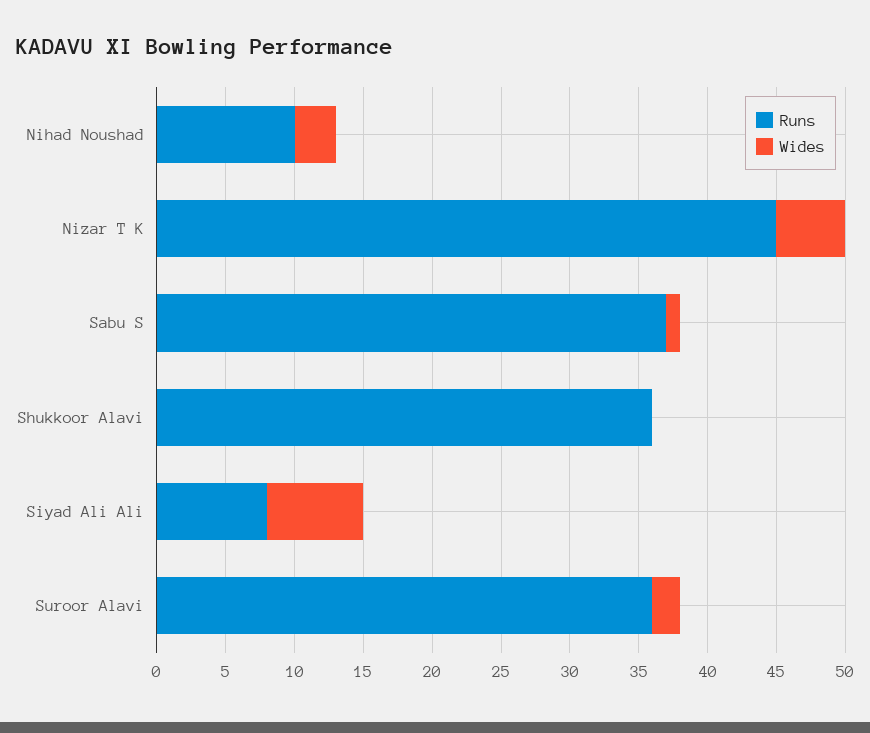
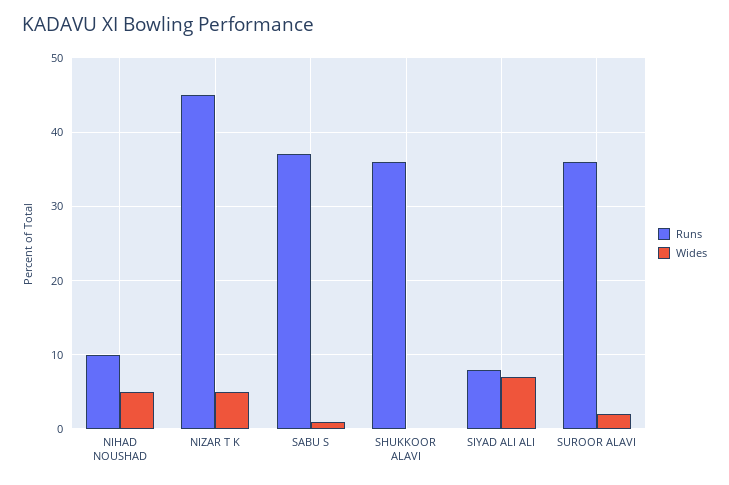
Wides, Nihad Noushad: 3 -> 5

